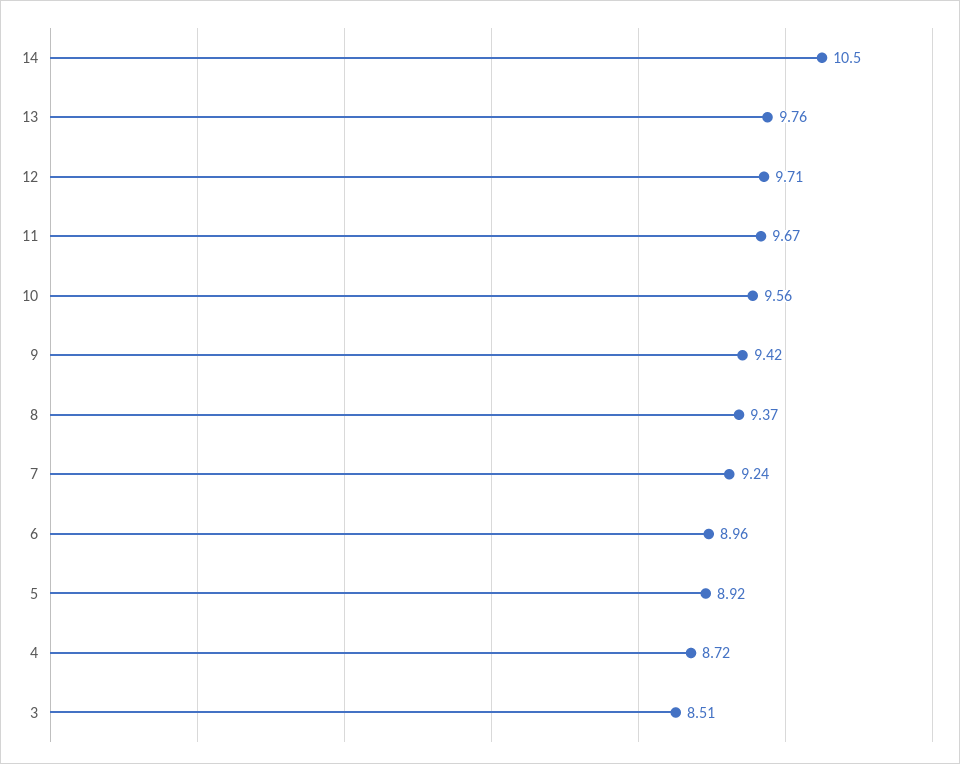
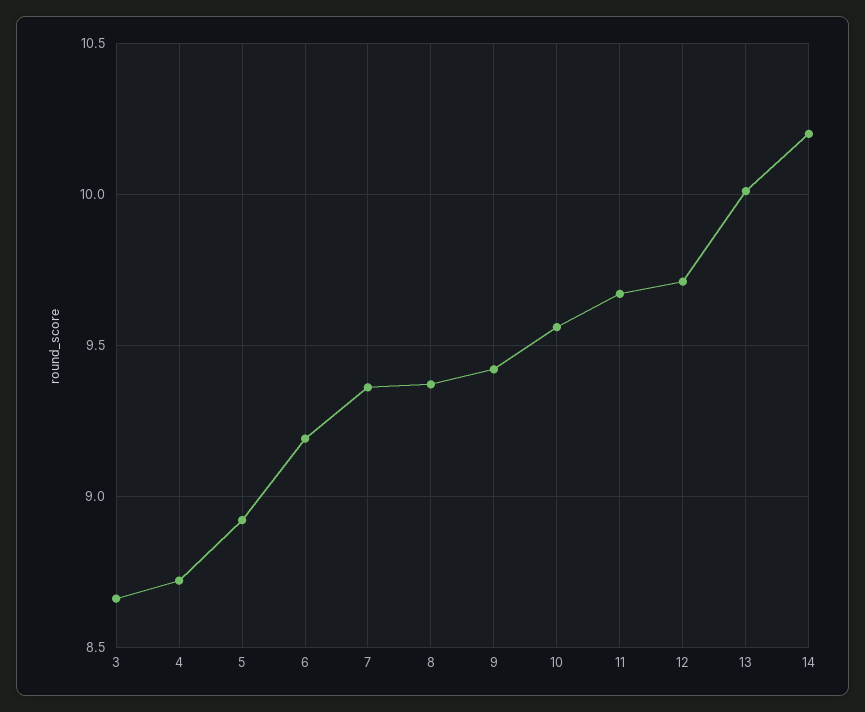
14: 10.5 -> 10.2
13: 9.76 -> 10
7: 9.24 -> 9.35
6: 8.96 -> 9.2
3: 8.51 -> 8.65

